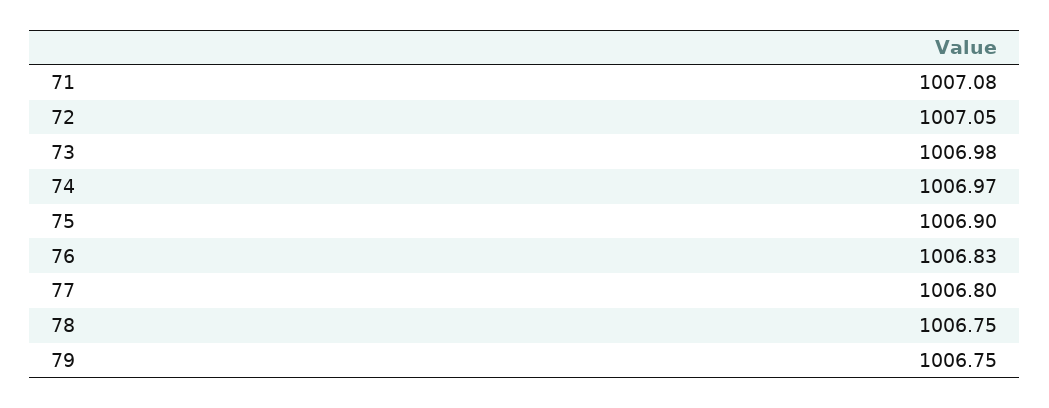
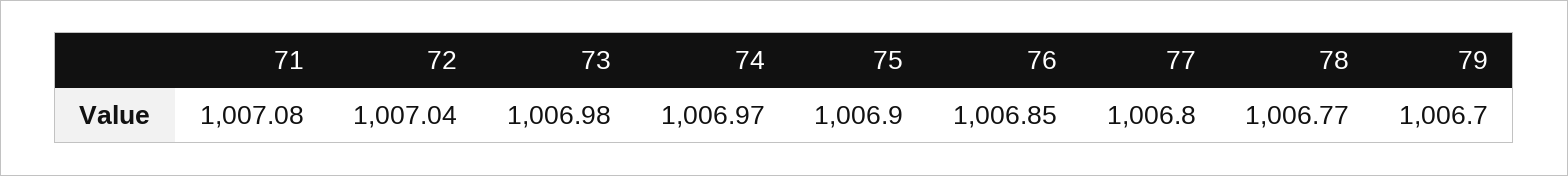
72: 1007.05 -> 1007.04
76: 1006.83 -> 1006.85
78: 1006.75 -> 1006.77
79: 1006.75 -> 1006.7

